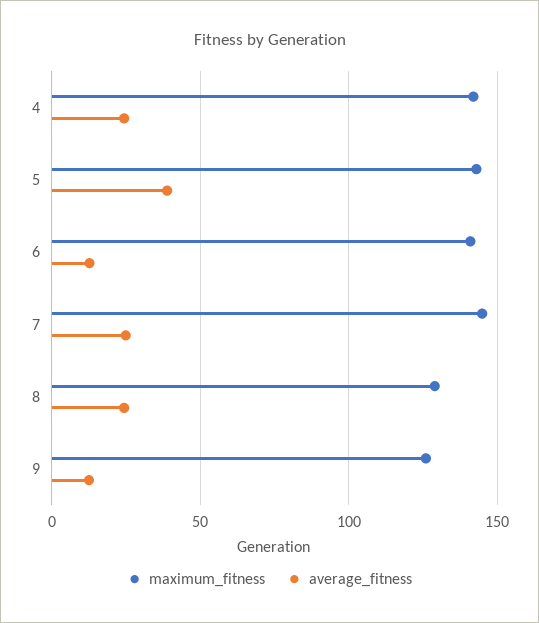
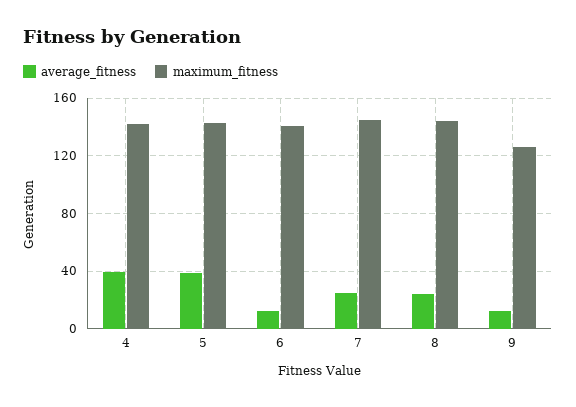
average_fitness, 4: 25 -> 40
maximum_fitness, 8: 130 -> 145

